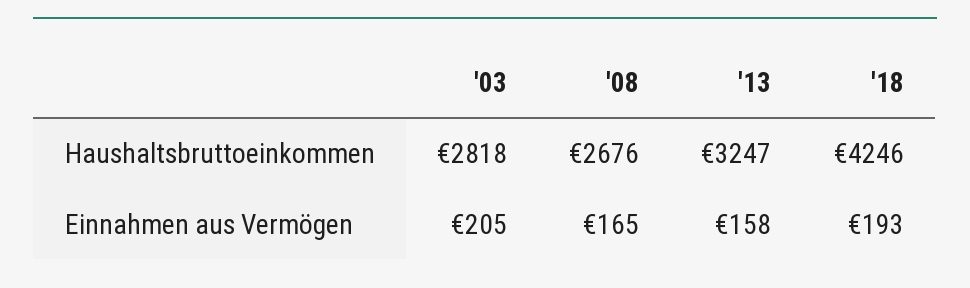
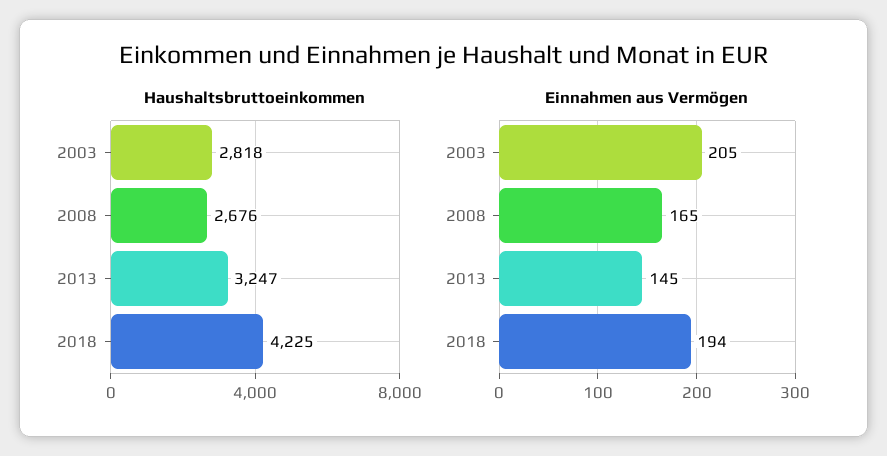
Haushaltsbruttoeinkommen, '18: 4246 -> 4225
Einnahmen aus Vermögen, '13: 158 -> 145
Einnahmen aus Vermögen, '18: 193 -> 194

